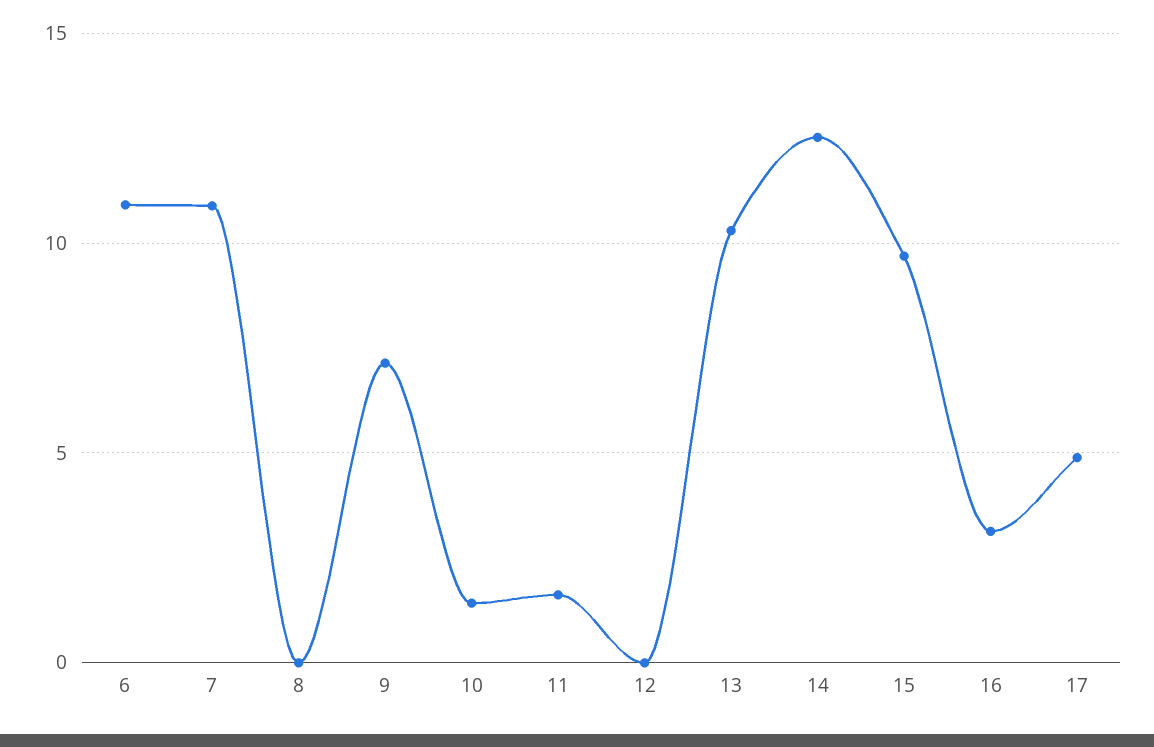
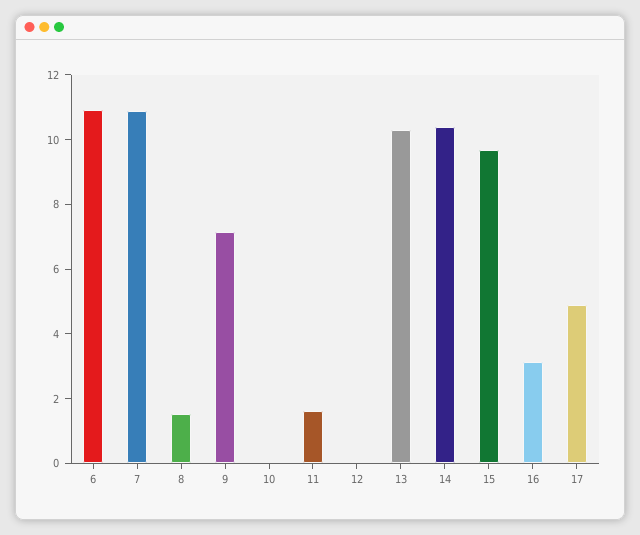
8: 0 -> 1.5
10: 1.5 -> 0
14: 12.5 -> 10.5

